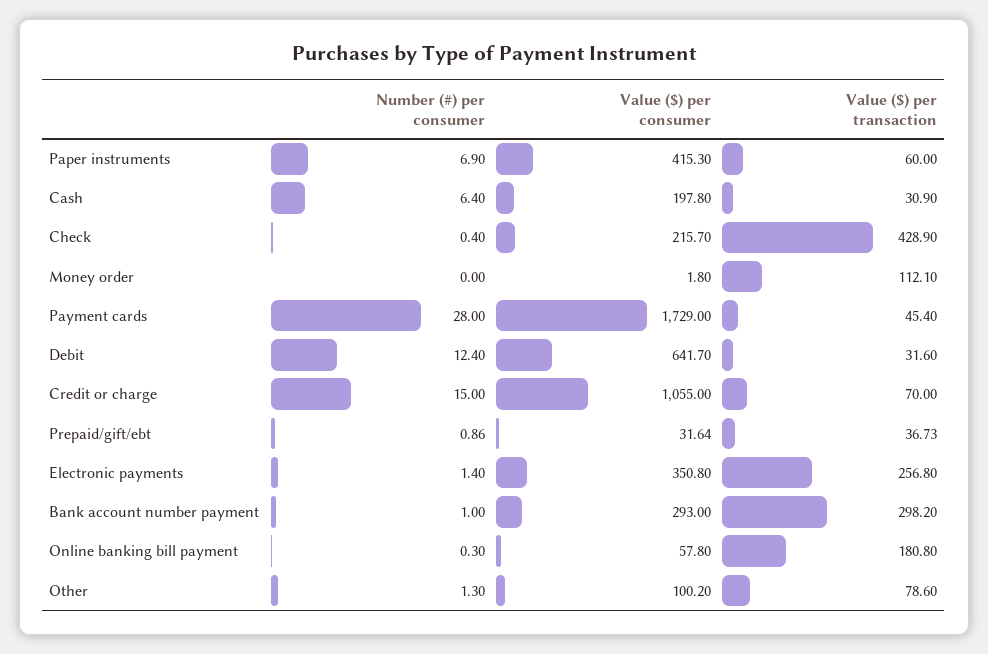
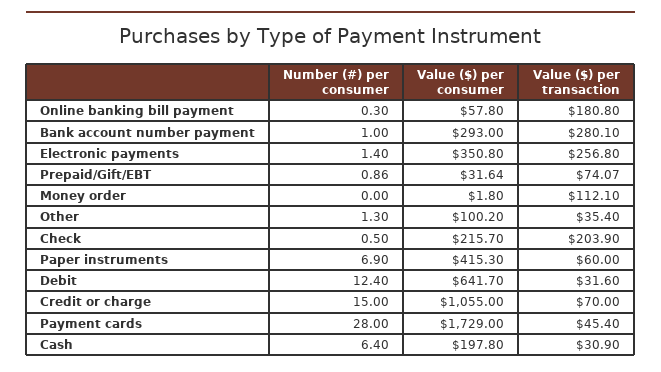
Number (#) per consumer, Check: 0.4 -> 0.5
Value ($) per transaction, Check: 428.9 -> 203.9
Value ($) per transaction, Prepaid/gift/ebt: 36.73 -> 74.07
Value ($) per transaction, Bank account number payment: 298.2 -> 280.1
Value ($) per transaction, Other: 78.6 -> 35.4

